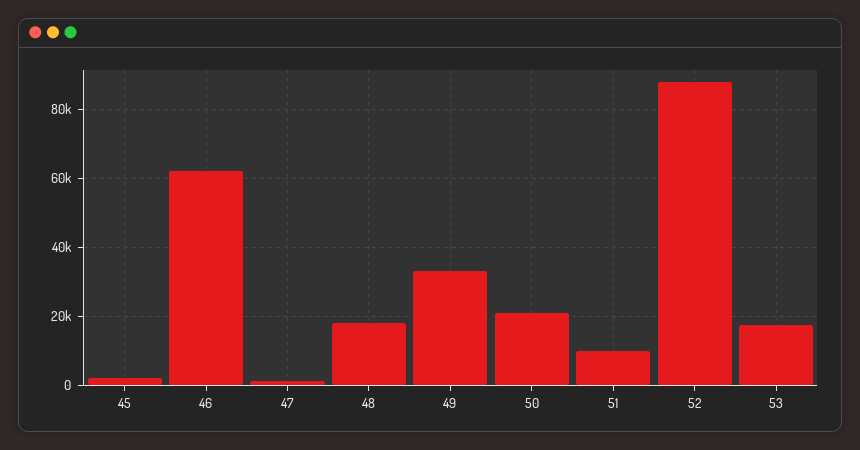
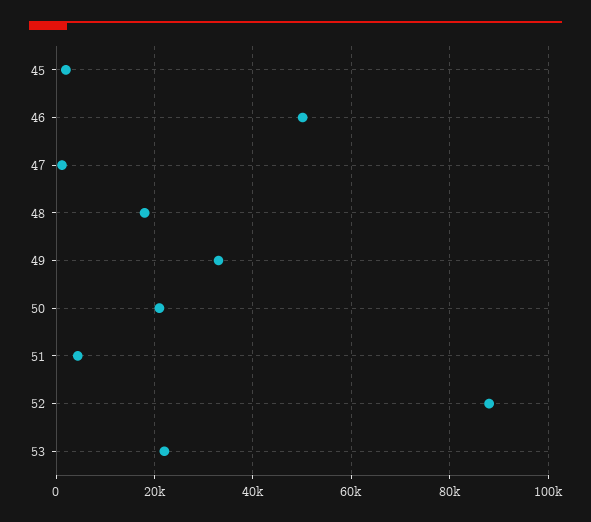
46: 62000 -> 50000
51: 10000 -> 4000
53: 18000 -> 22000

